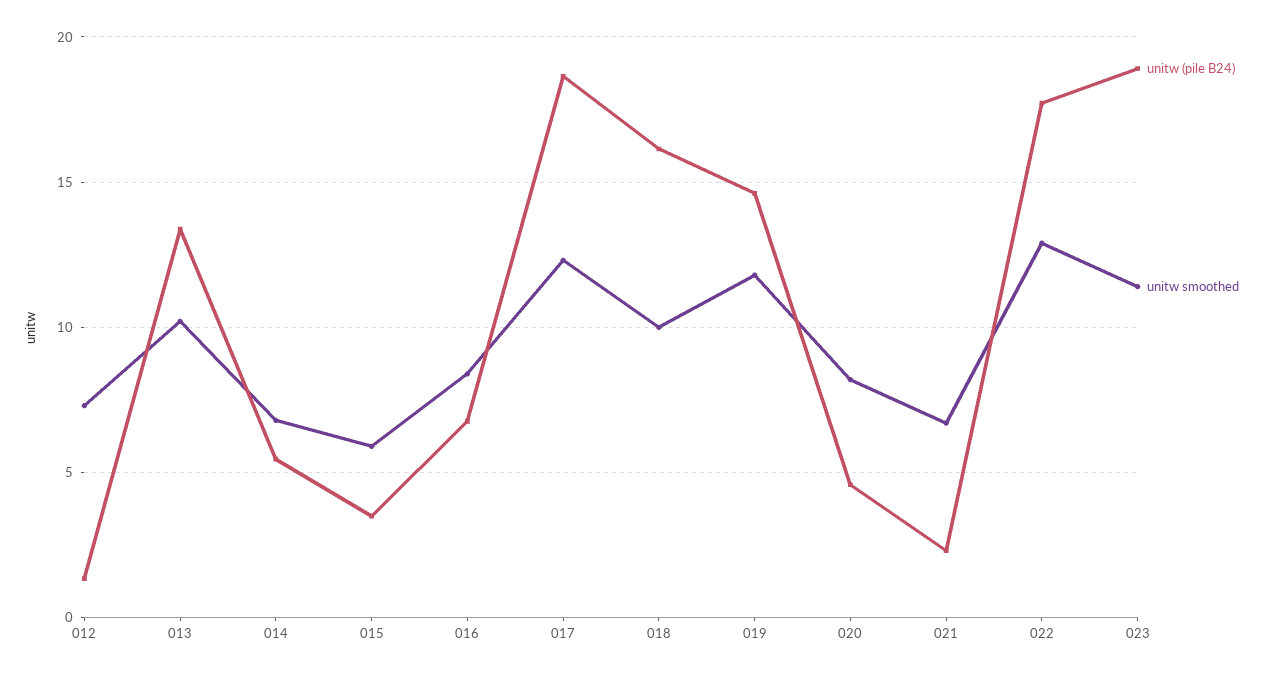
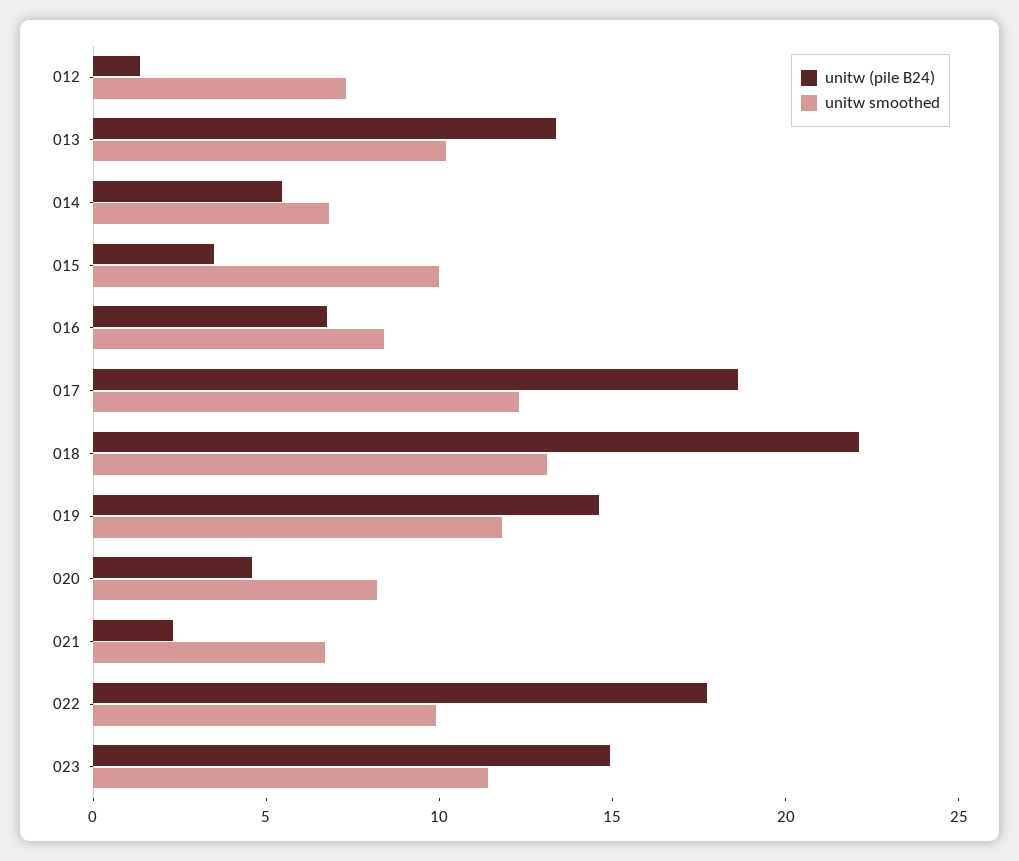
unitw smoothed, 015: 6 -> 10
unitw (pile B24), 018: 16 -> 22
unitw smoothed, 018: 10 -> 13
unitw smoothed, 022: 13 -> 10
unitw (pile B24), 023: 19 -> 15

